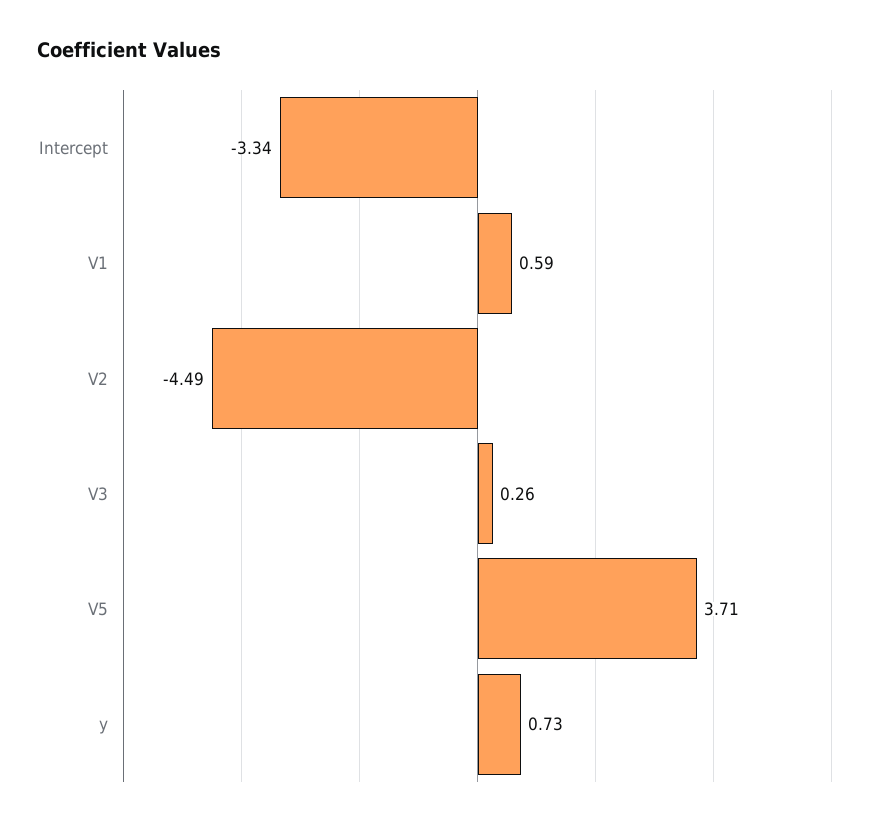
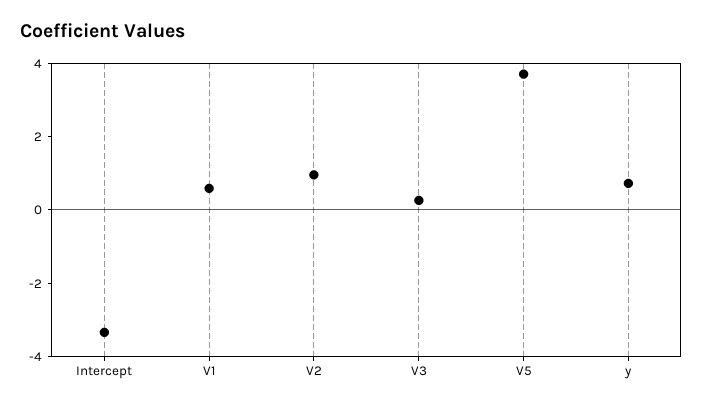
V2: -4.49 -> 1

